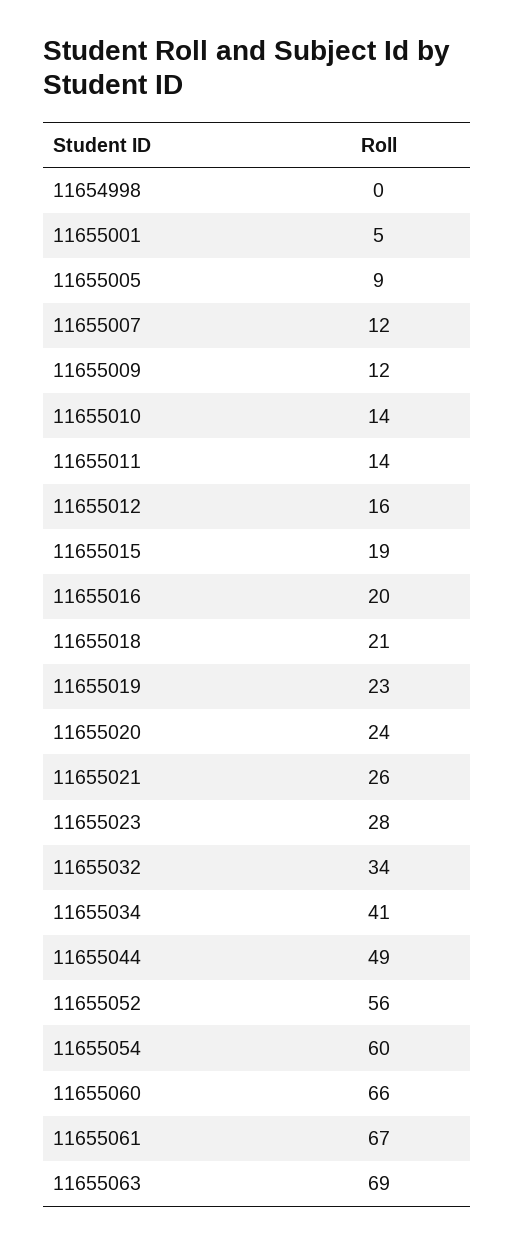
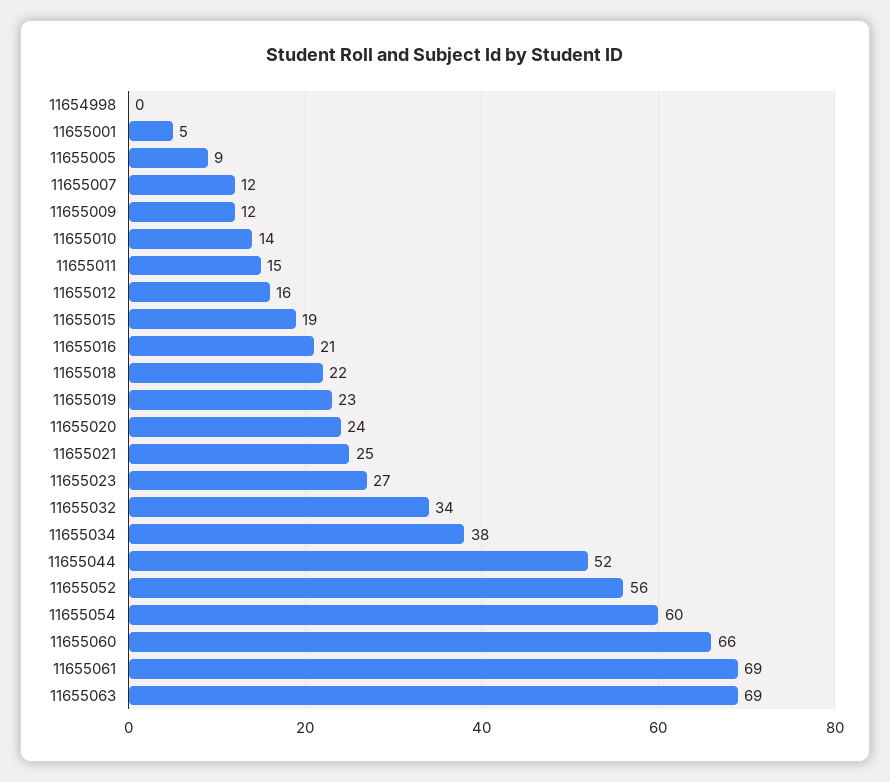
11655011: 14 -> 15
11655016: 20 -> 21
11655018: 21 -> 22
11655021: 26 -> 25
11655023: 28 -> 27
11655034: 41 -> 38
11655044: 49 -> 52
11655061: 67 -> 69

